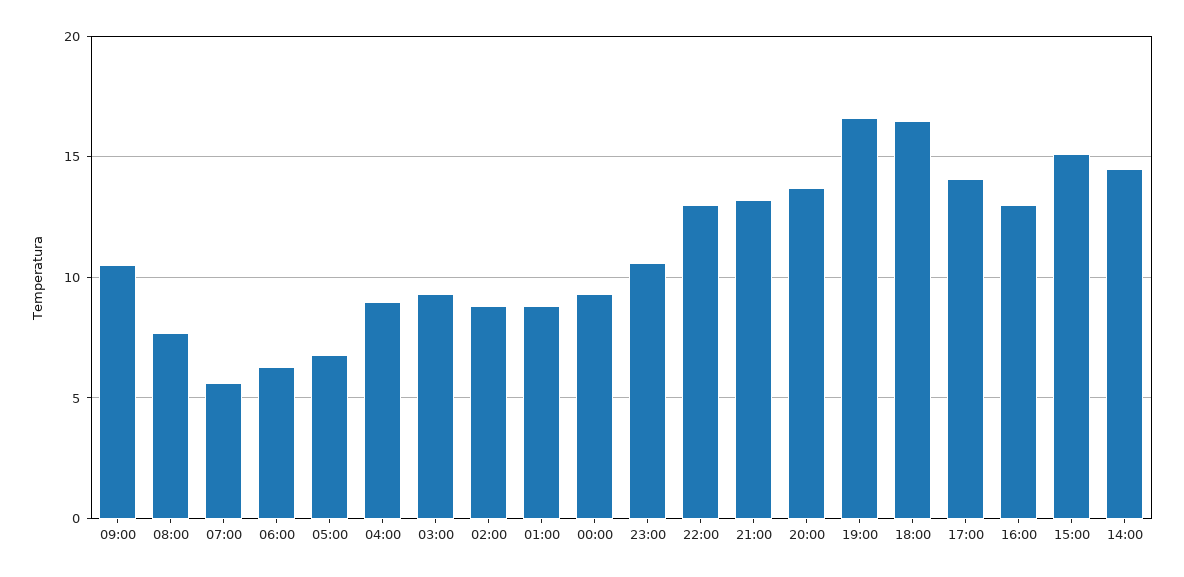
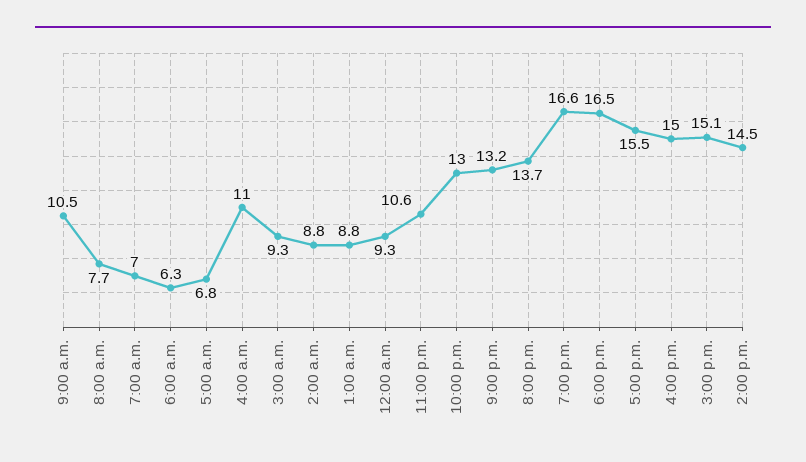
07:00: 5.5 -> 7
04:00: 9 -> 11
17:00: 14 -> 15.5
16:00: 13 -> 15

